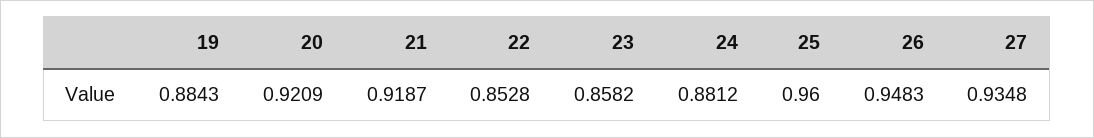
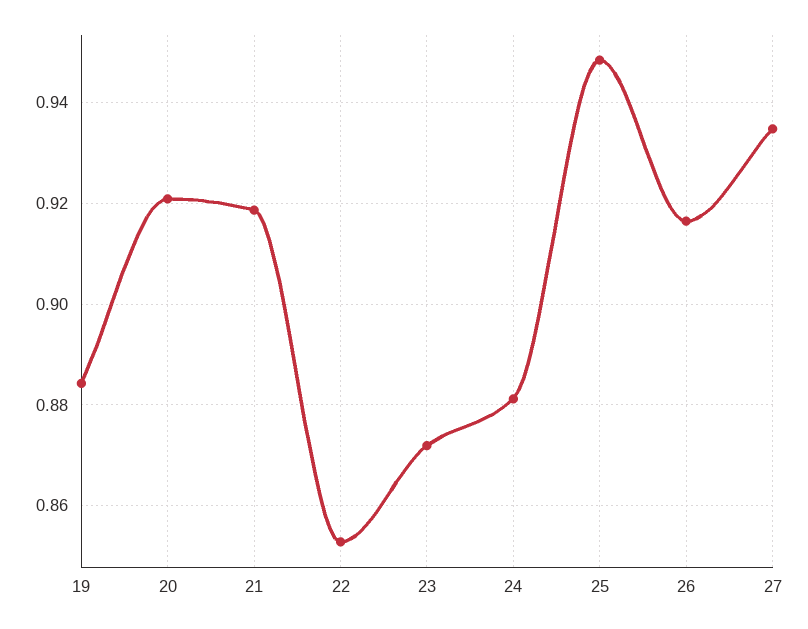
23: 0.8582 -> 0.872
25: 0.96 -> 0.948
26: 0.9483 -> 0.916

